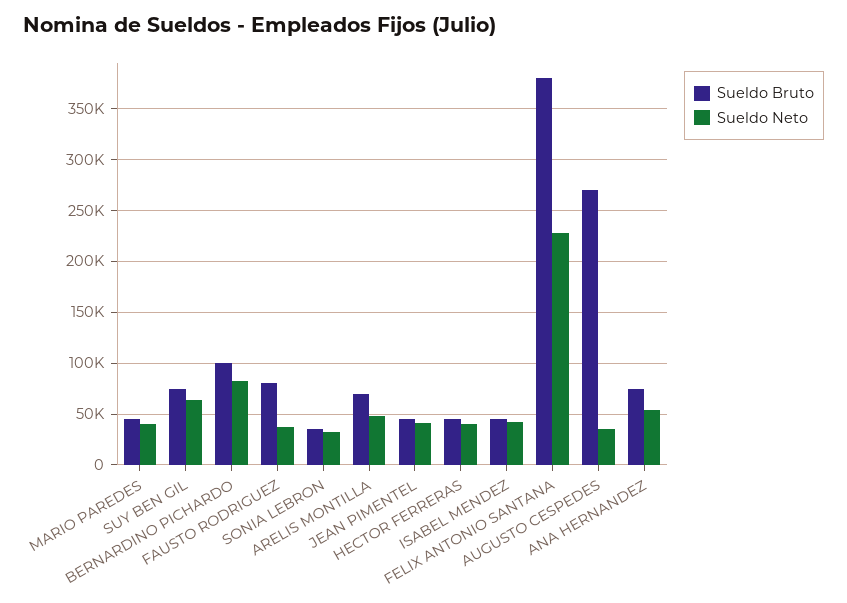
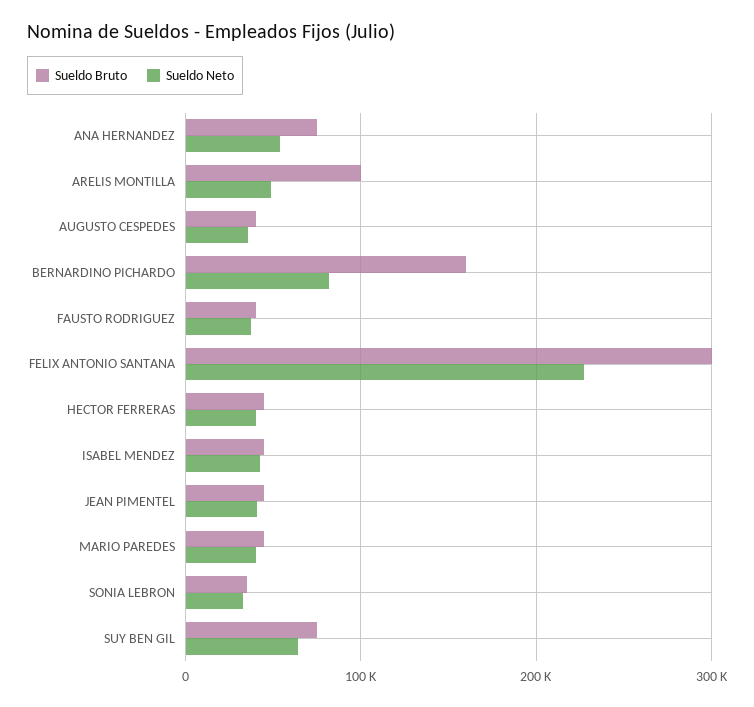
Sueldo Bruto, BERNARDINO PICHARDO: 100000 -> 160000
Sueldo Bruto, FAUSTO RODRIGUEZ: 80000 -> 40000
Sueldo Bruto, ARELIS MONTILLA: 70000 -> 100000
Sueldo Bruto, FELIX ANTONIO SANTANA: 380000 -> 300000
Sueldo Bruto, AUGUSTO CESPEDES: 270000 -> 40000

